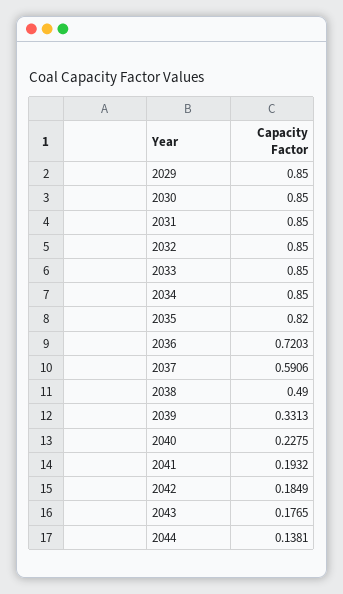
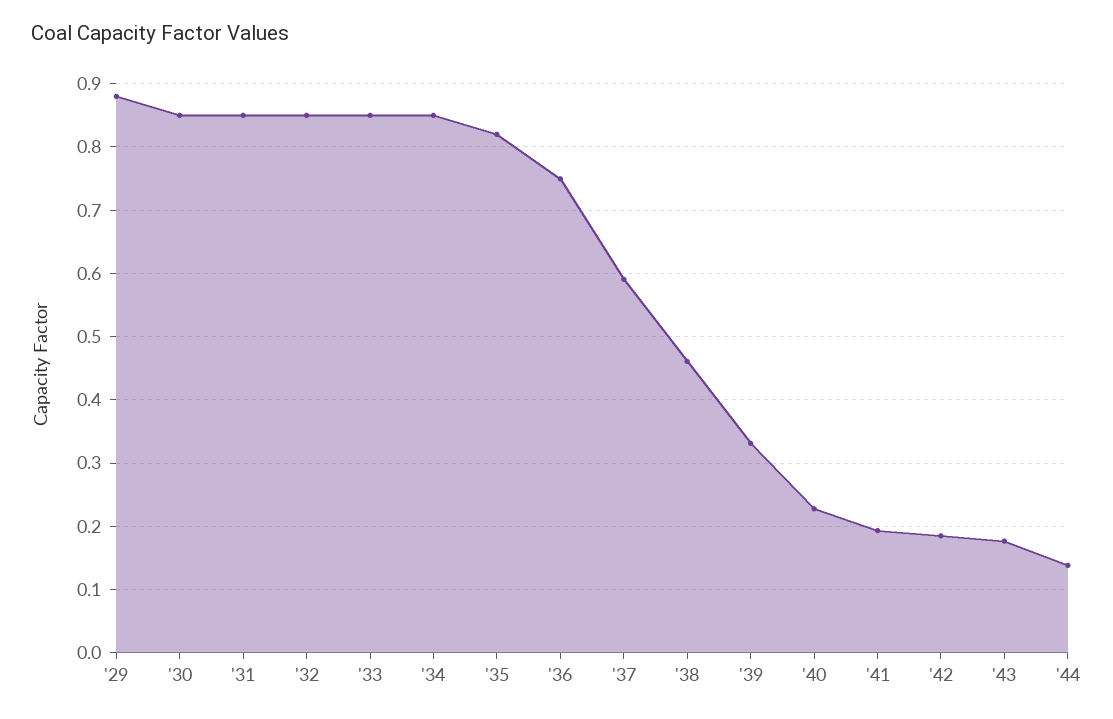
2029: 0.85 -> 0.88
2036: 0.7203 -> 0.75
2038: 0.49 -> 0.46

